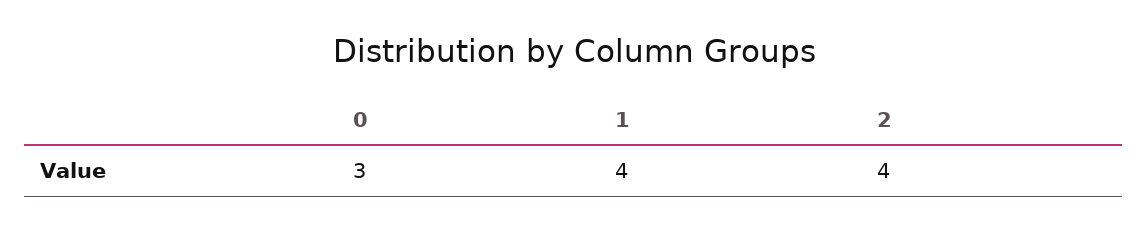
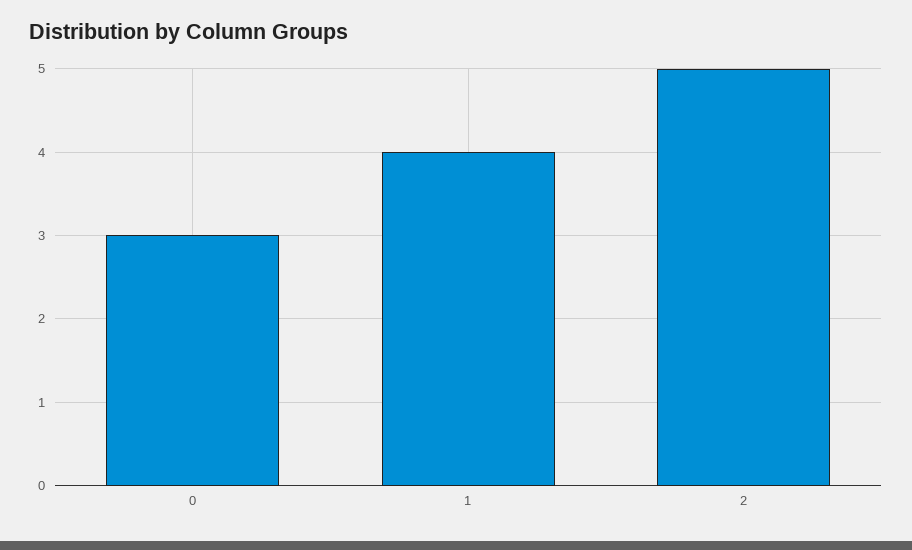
2: 4 -> 5

